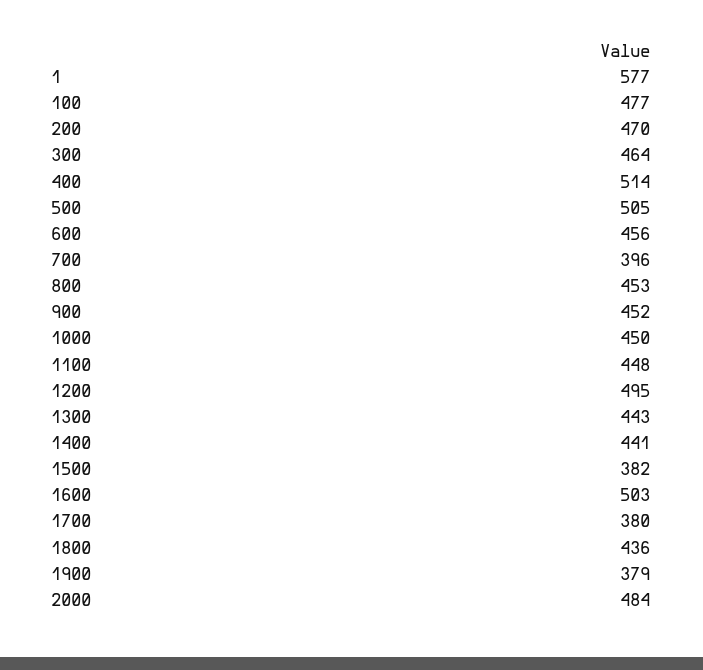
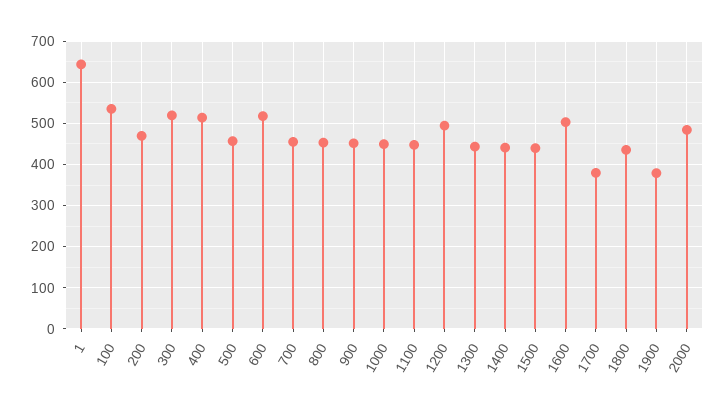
1: 577 -> 640
100: 477 -> 540
300: 464 -> 520
500: 505 -> 460
600: 456 -> 520
700: 396 -> 460
1500: 382 -> 440

